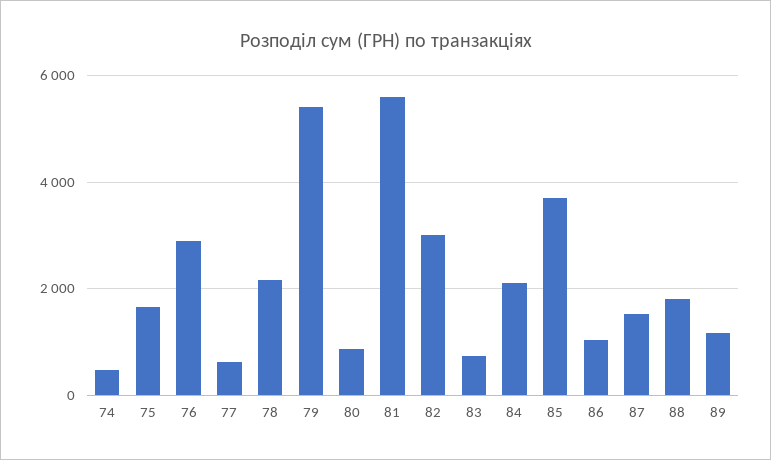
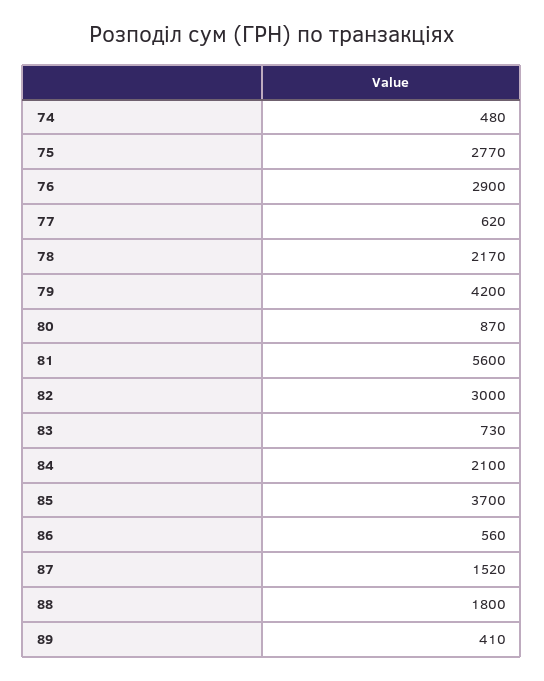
75: 1600 -> 2770
79: 5400 -> 4200
86: 1000 -> 560
89: 1200 -> 410

